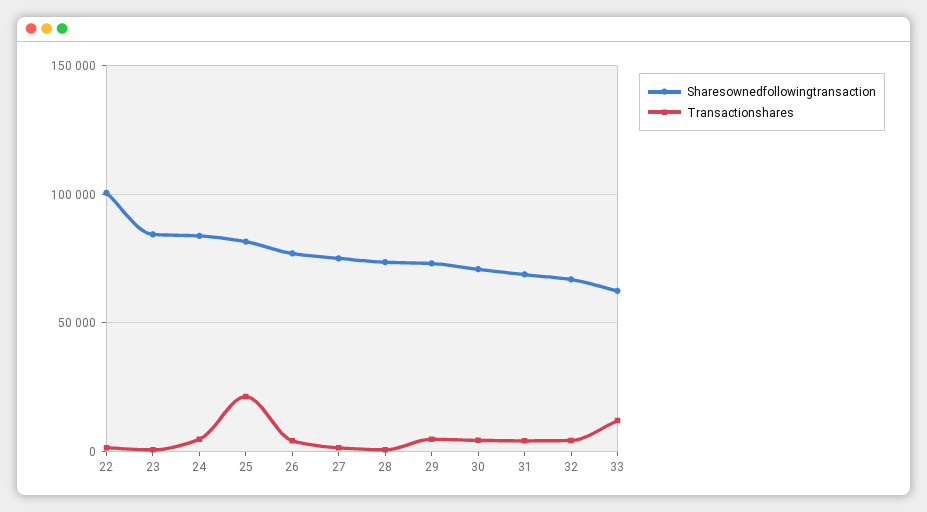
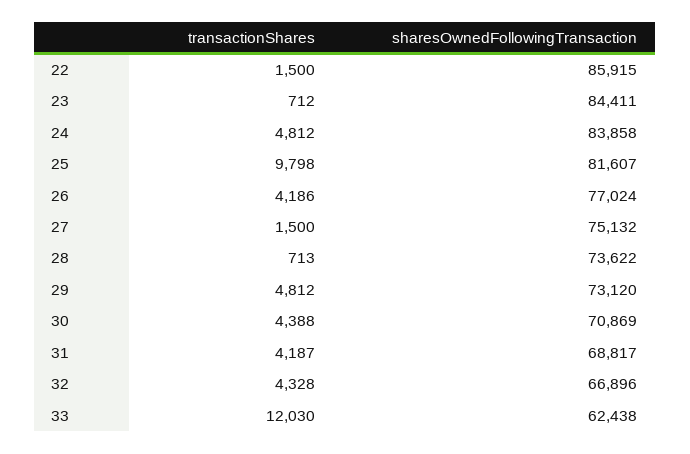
Sharesownedfollowingtransaction, 22: 100000 -> 85915
Transactionshares, 25: 20000 -> 9798

